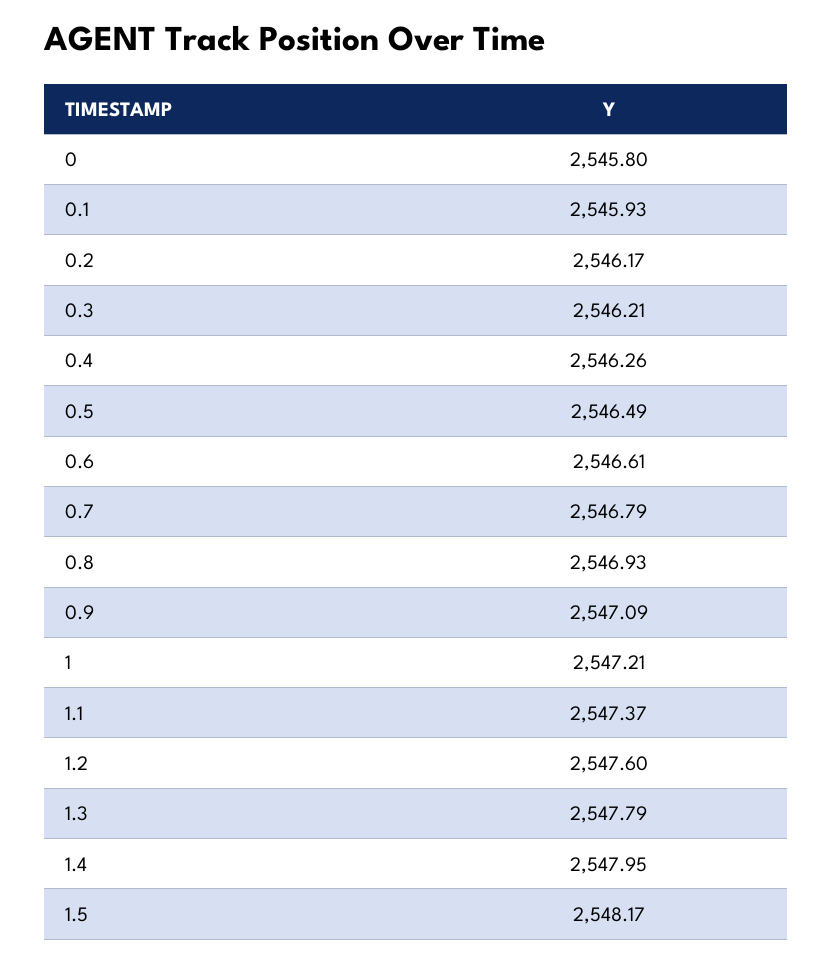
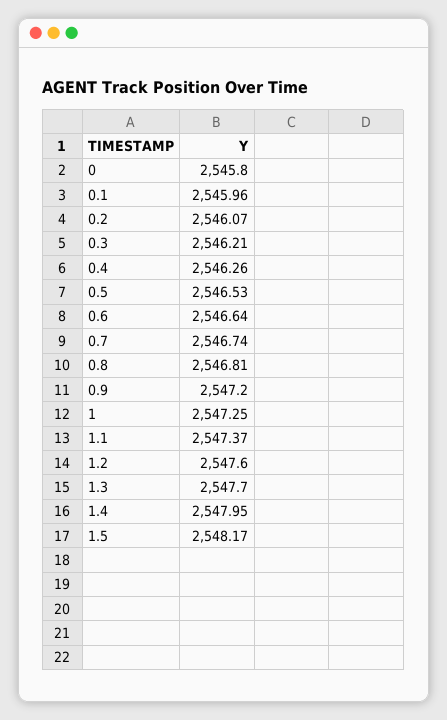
0.1: 2545.93 -> 2545.96
0.2: 2546.17 -> 2546.07
0.5: 2546.49 -> 2546.53
0.6: 2546.61 -> 2546.64
0.7: 2546.79 -> 2546.74
0.8: 2546.93 -> 2546.81
0.9: 2547.09 -> 2547.2
1: 2547.21 -> 2547.25
1.3: 2547.79 -> 2547.7

